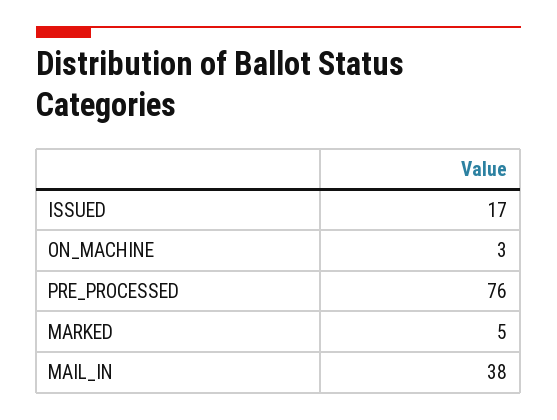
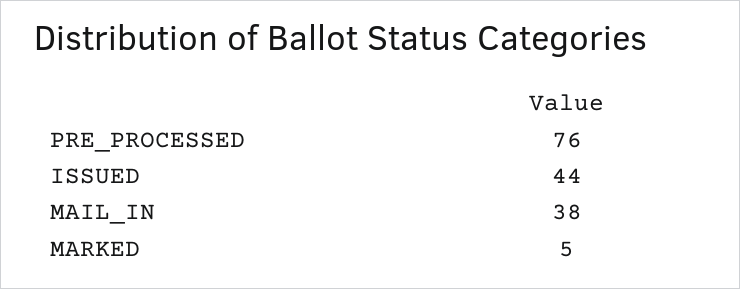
ISSUED: 17 -> 44
ON_MACHINE: 3 -> none

